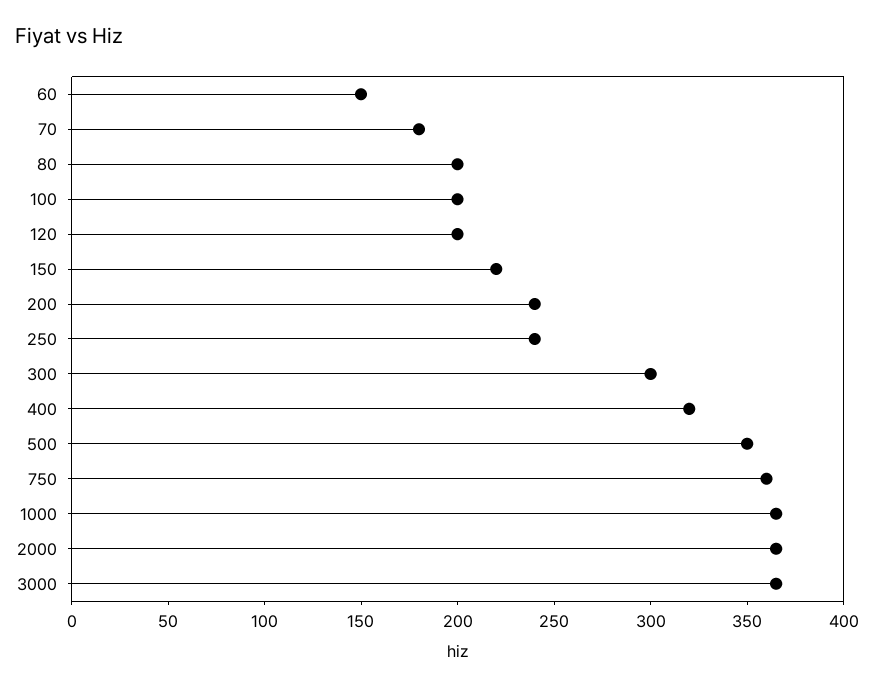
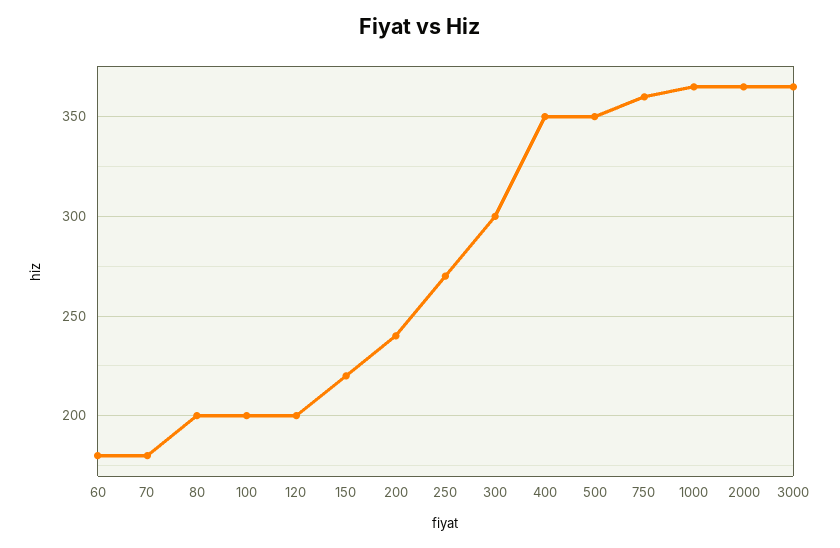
60: 150 -> 180
250: 240 -> 270
400: 320 -> 350

